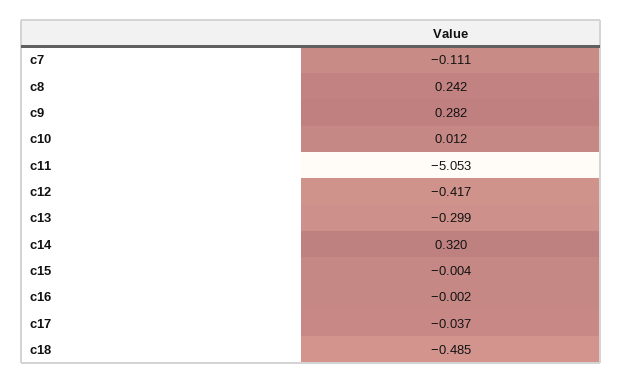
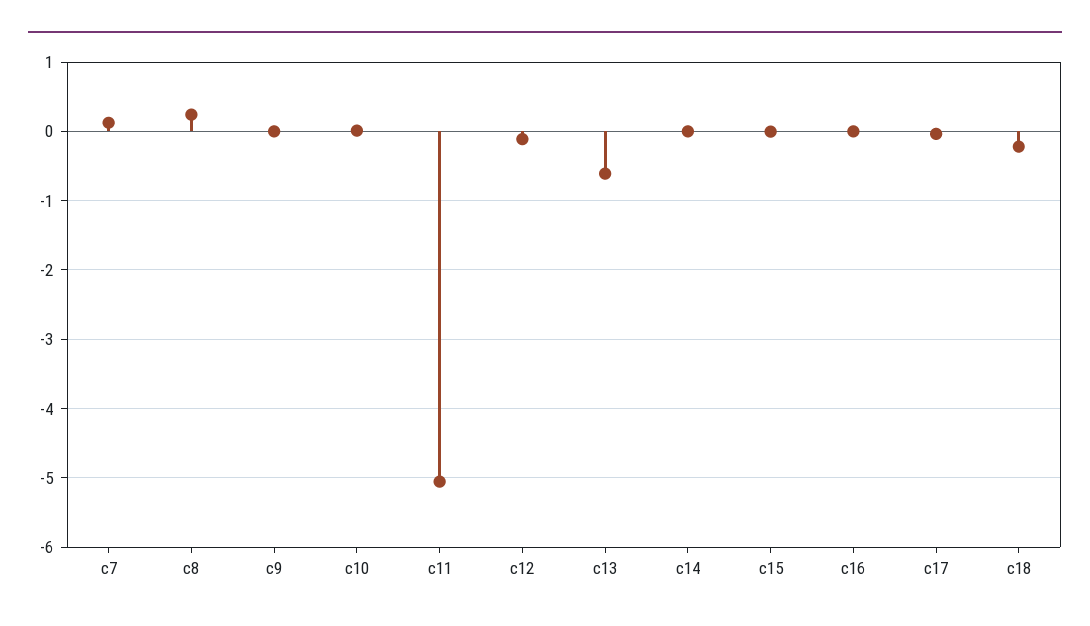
c7: -0.111 -> 0.1
c9: 0.282 -> 0
c12: -0.417 -> -0.1
c13: -0.299 -> -0.6
c14: 0.32 -> 0
c18: -0.485 -> -0.2

